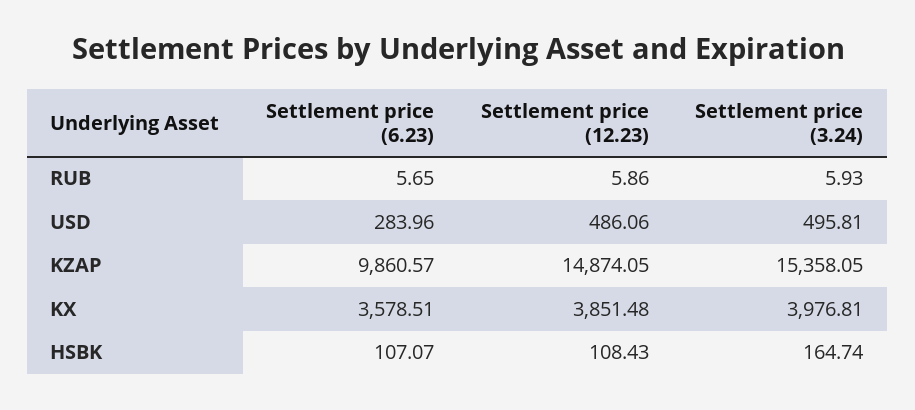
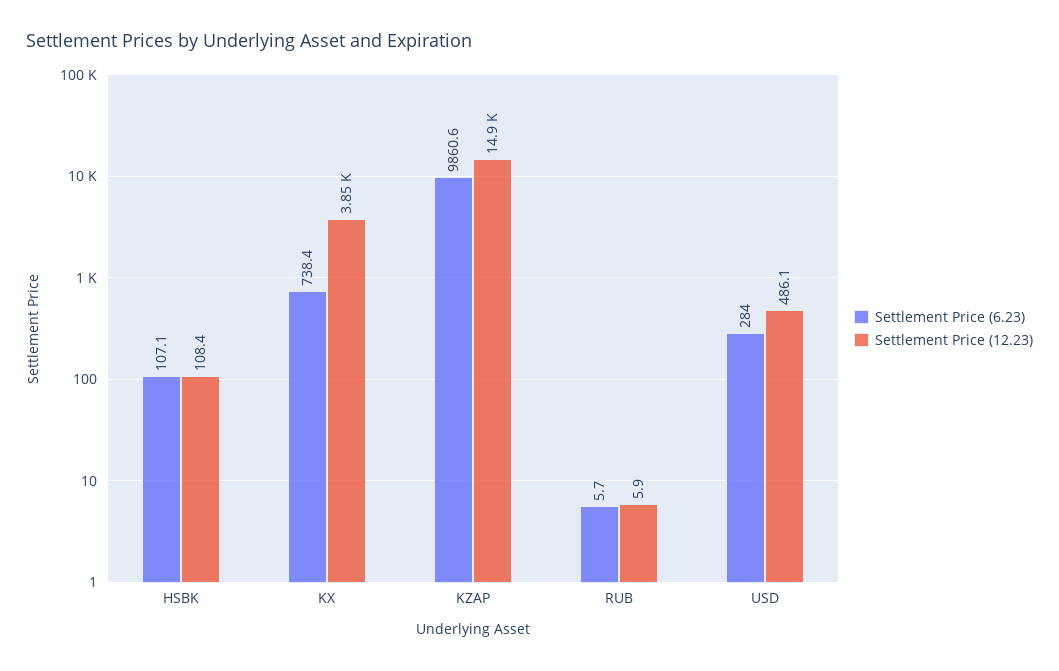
Settlement price (3.24), RUB: 5.93 -> none
Settlement price (3.24), USD: 495.81 -> none
Settlement price (3.24), KZAP: 15358.05 -> none
Settlement price (6.23), KX: 3578.51 -> 738.4
Settlement price (3.24), KX: 3976.81 -> none
Settlement price (3.24), HSBK: 164.74 -> none

